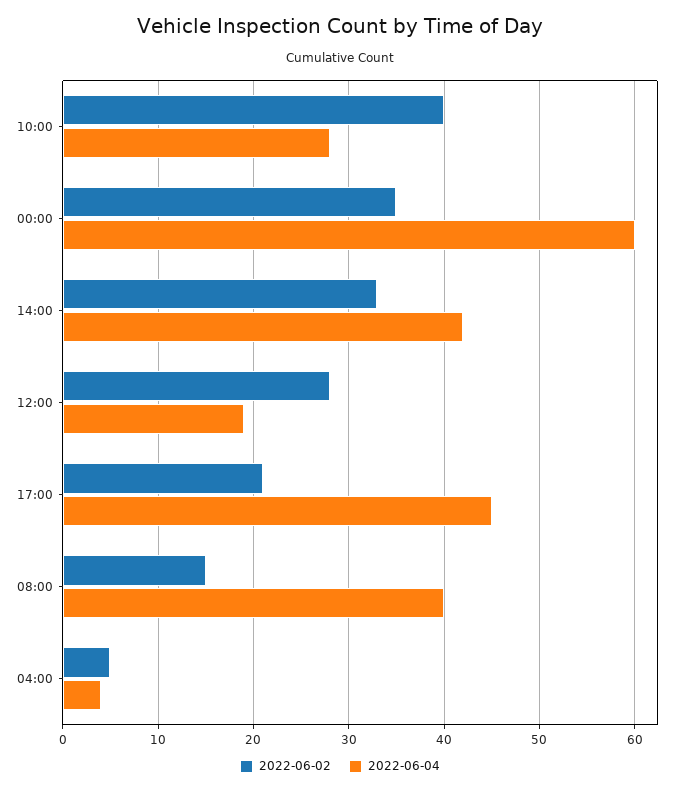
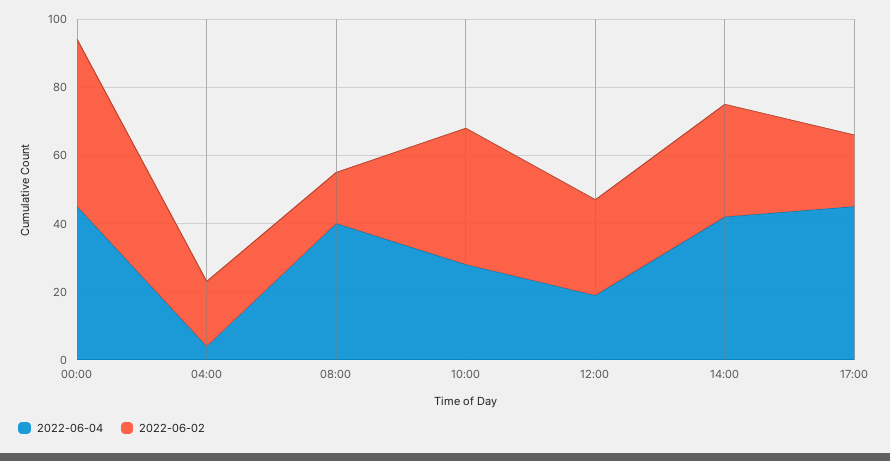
2022-06-02, 00:00: 35 -> 50
2022-06-04, 00:00: 60 -> 45
2022-06-02, 04:00: 5 -> 20

